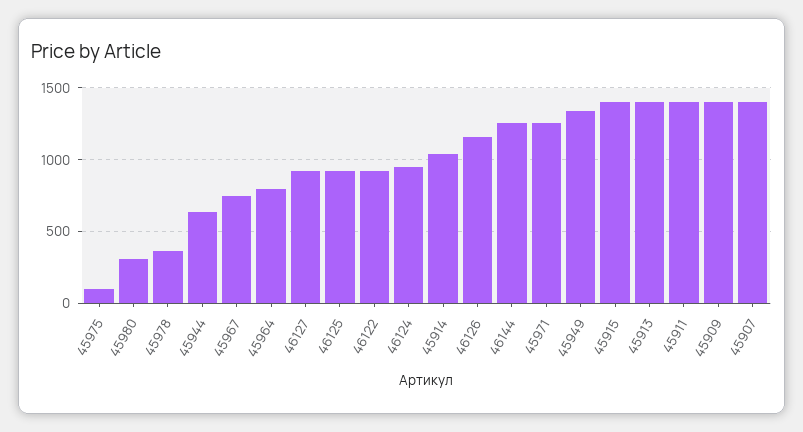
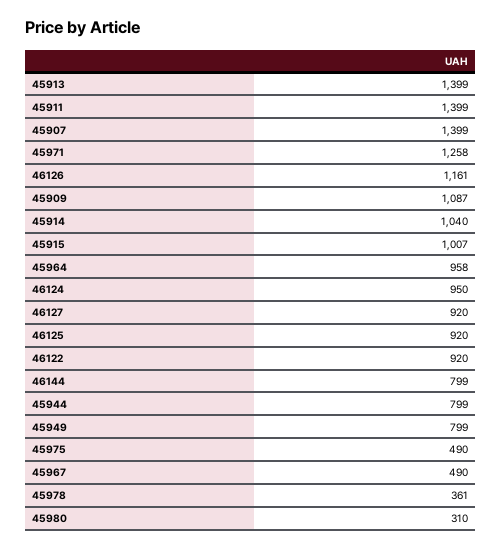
45975: 100 -> 490
45944: 650 -> 799
45967: 750 -> 490
45964: 800 -> 958
46144: 1250 -> 799
45949: 1350 -> 799
45915: 1400 -> 1007
45909: 1400 -> 1087

